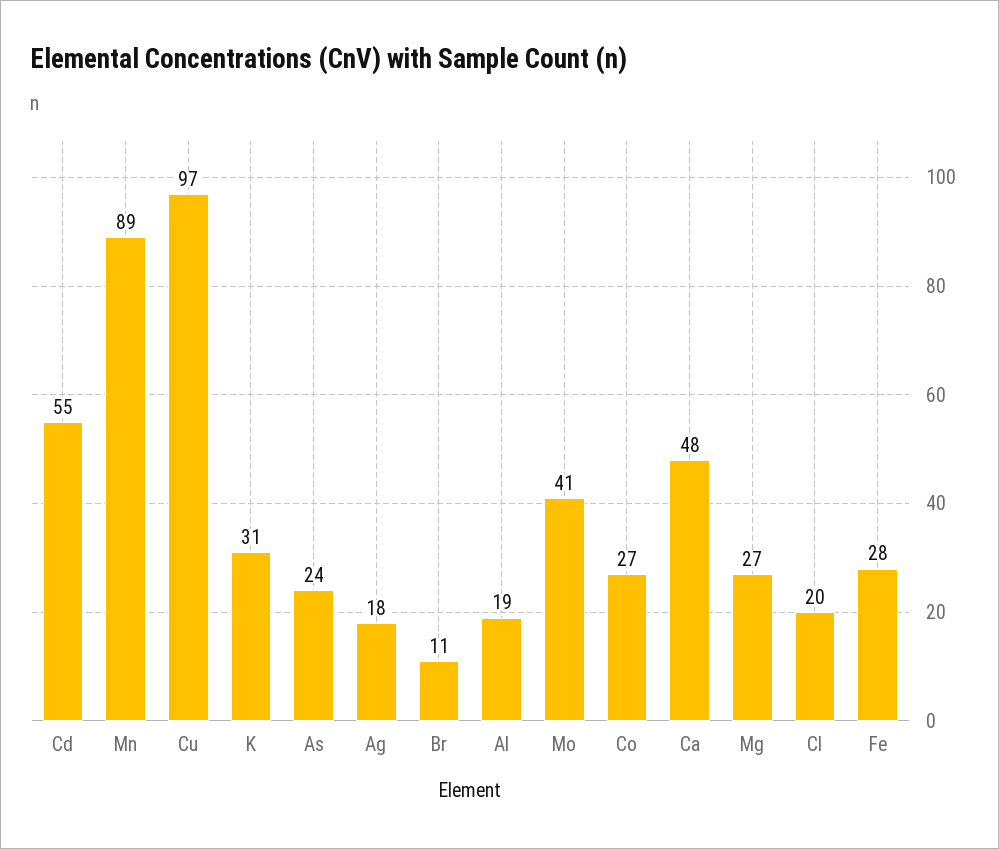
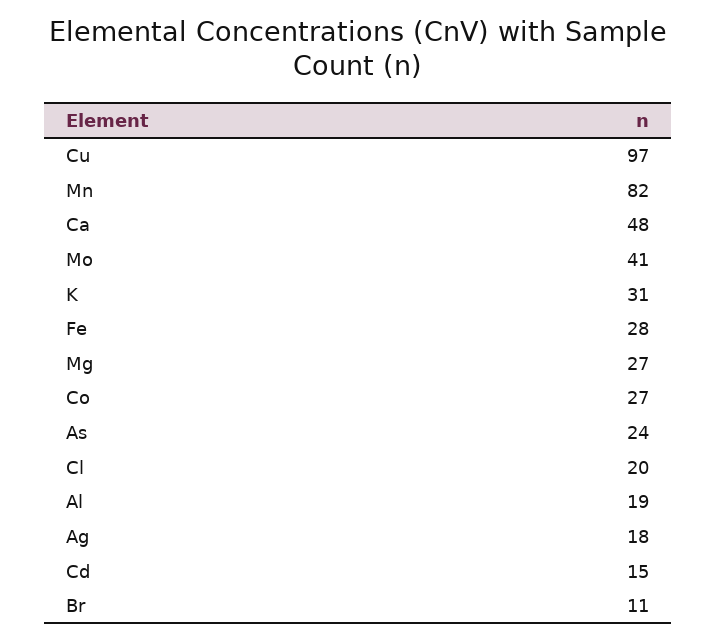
Cd: 55 -> 15
Mn: 89 -> 82

